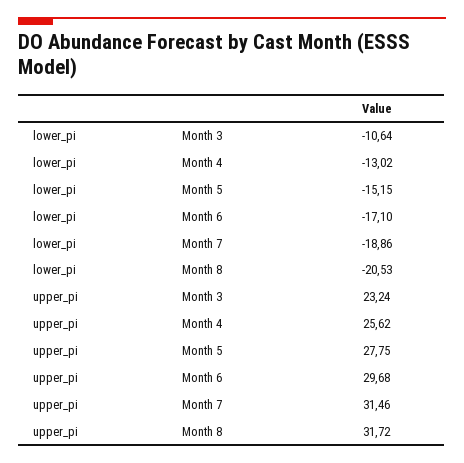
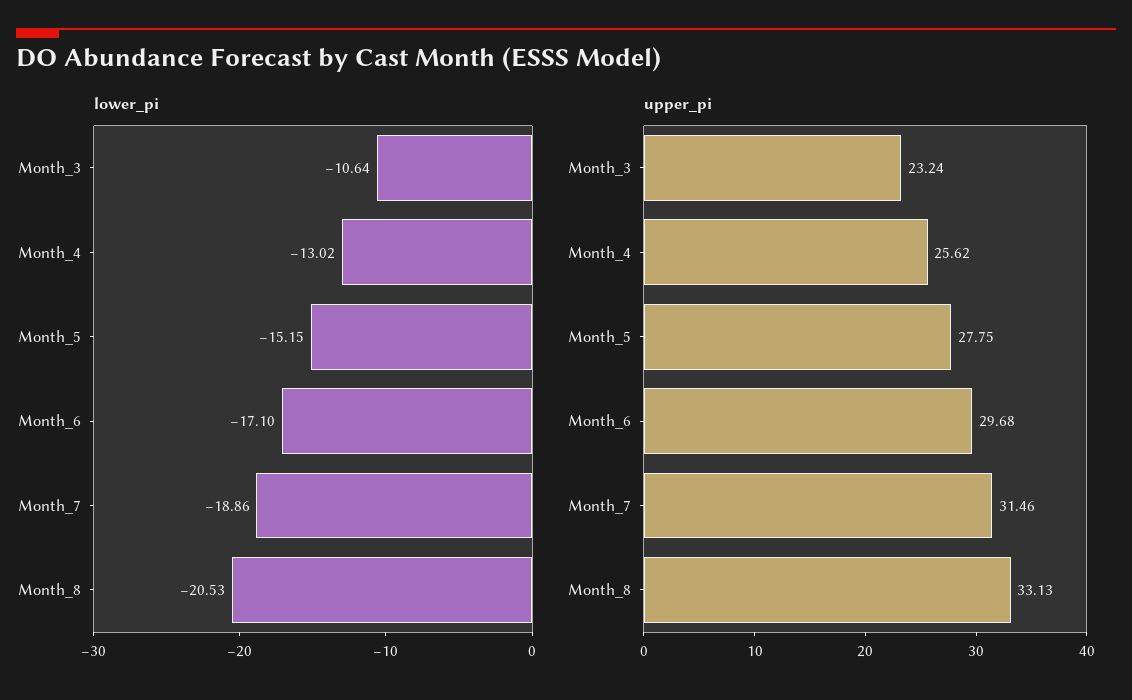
upper_pi, Month 8: 31.72 -> 33.13

